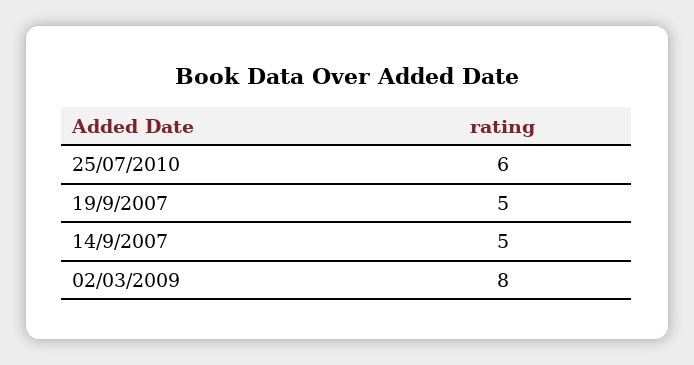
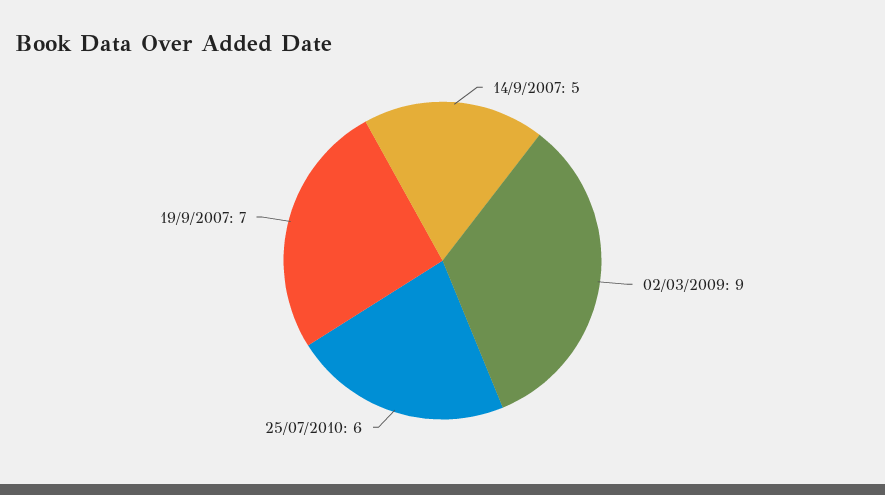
19/9/2007: 5 -> 7
02/03/2009: 8 -> 9

